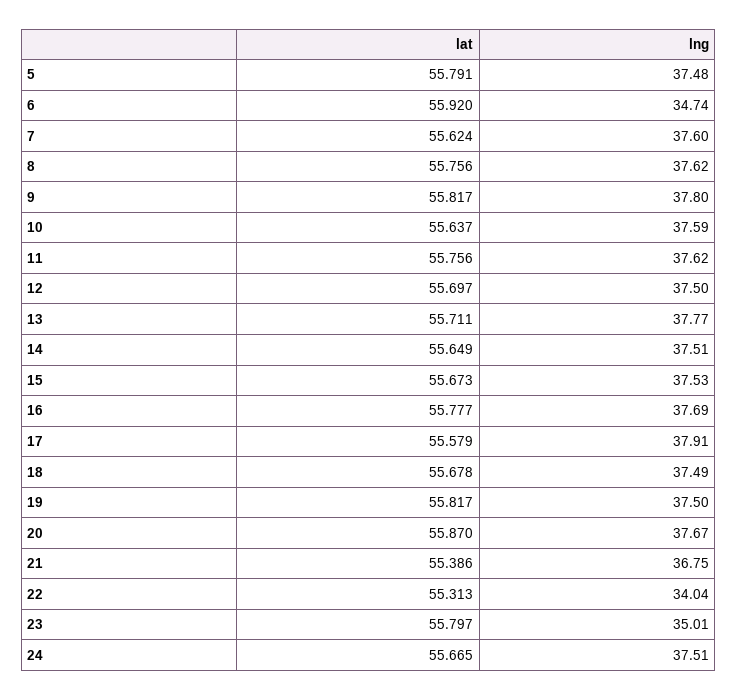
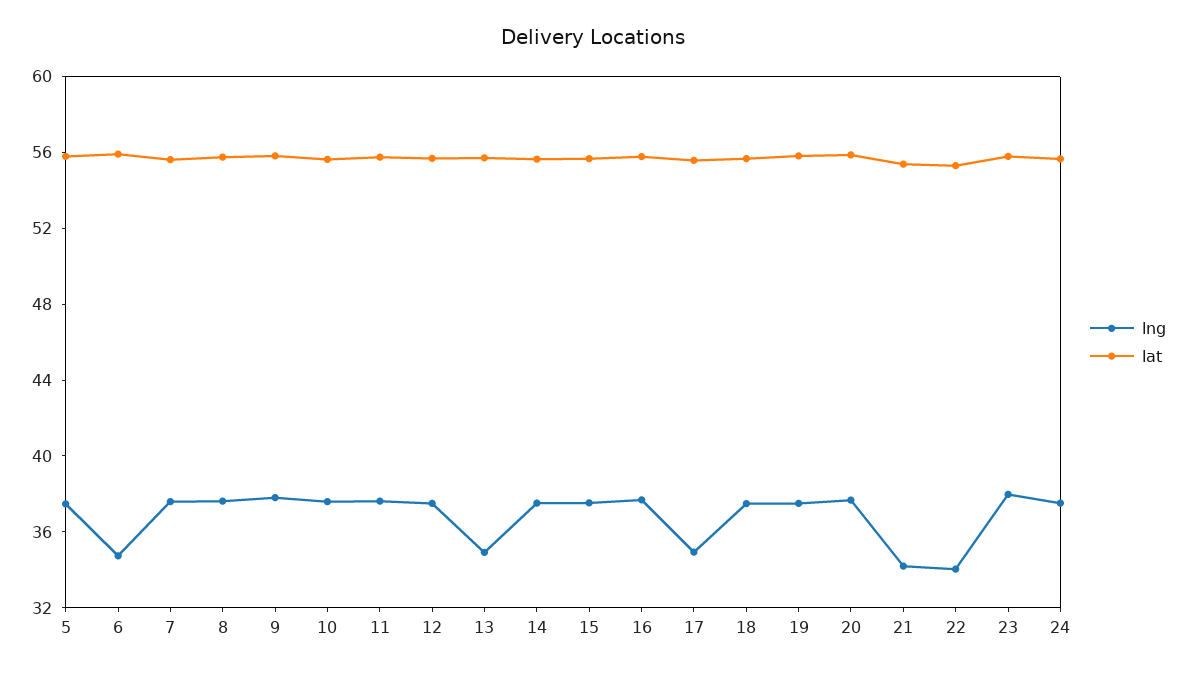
lng, 13: 37.77 -> 35
lng, 17: 37.91 -> 35
lng, 21: 36.75 -> 34
lng, 23: 35.01 -> 38

